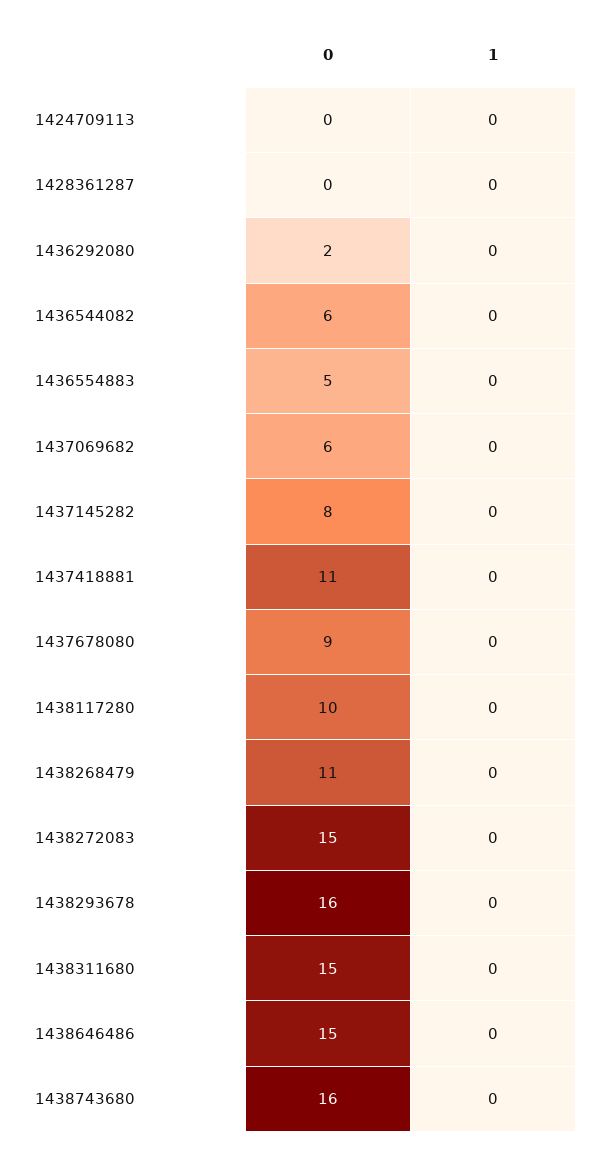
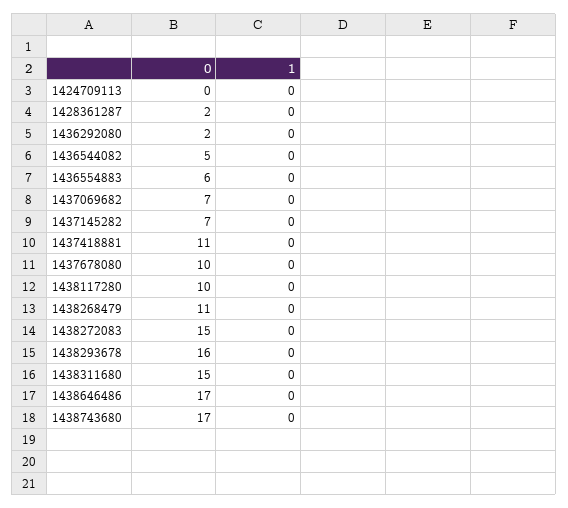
0, 1428361287: 0 -> 2
0, 1436544082: 6 -> 5
0, 1436554883: 5 -> 6
0, 1437069682: 6 -> 7
0, 1437145282: 8 -> 7
0, 1437678080: 9 -> 10
0, 1438646486: 15 -> 17
0, 1438743680: 16 -> 17

